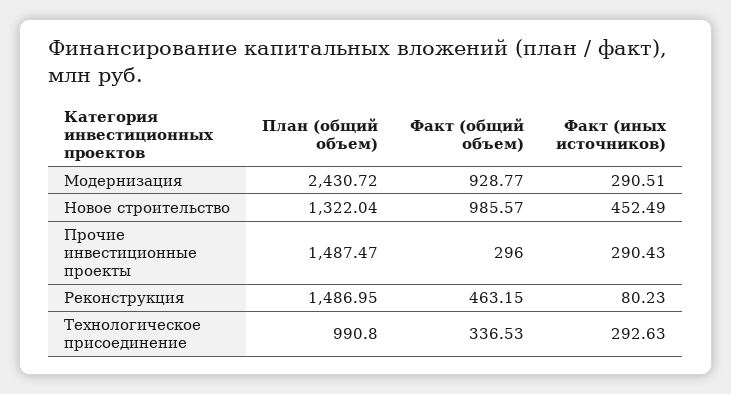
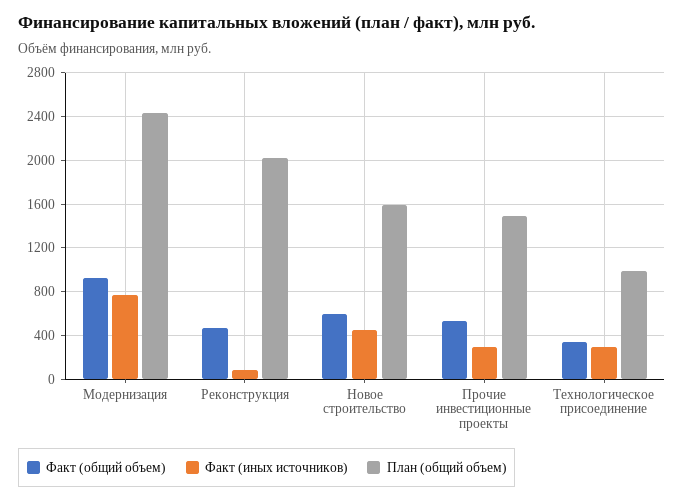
Факт (иных источников), Модернизация: 290.51 -> 800
План (общий объем), Новое строительство: 1322.04 -> 1600
Факт (общий объем), Новое строительство: 985.57 -> 600
Факт (общий объем), Прочие инвестиционные проекты: 296 -> 500
План (общий объем), Реконструкция: 1486.95 -> 2000

